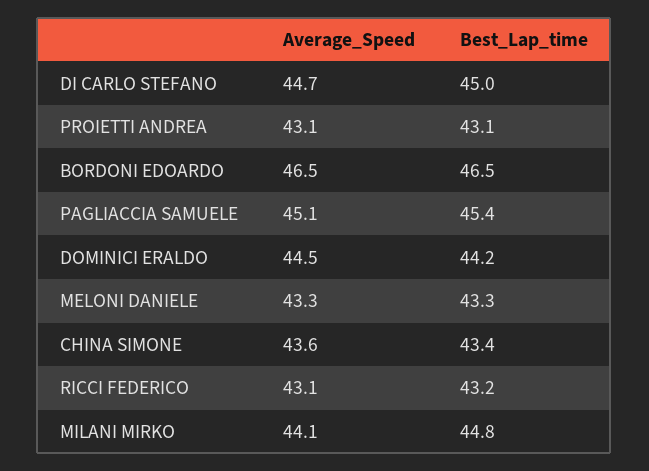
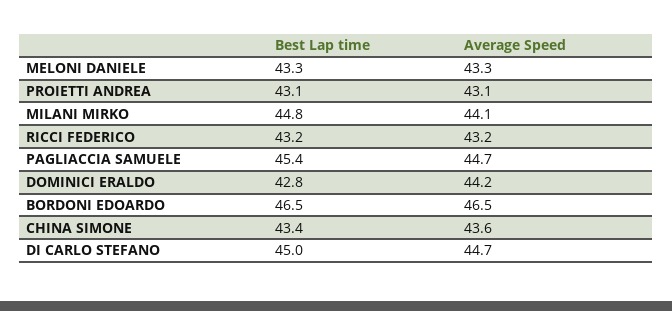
Average_Speed, PAGLIACCIA SAMUELE: 45.1 -> 44.7
Average_Speed, DOMINICI ERALDO: 44.5 -> 44.2
Best_Lap_time, DOMINICI ERALDO: 44.2 -> 42.8
Average_Speed, RICCI FEDERICO: 43.1 -> 43.2

